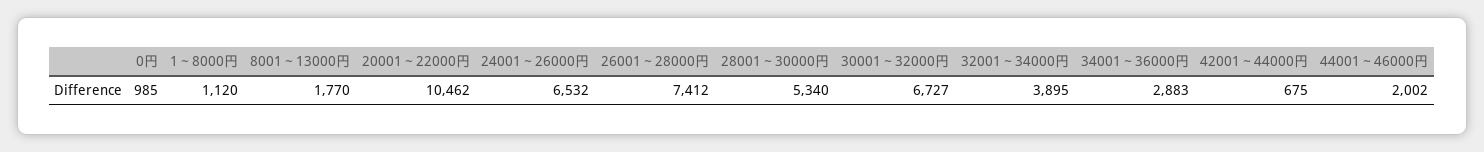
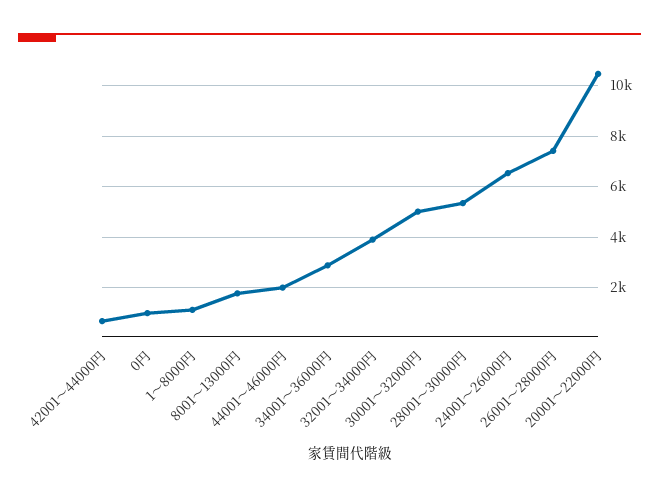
30001～32000円: 6727 -> 5000

